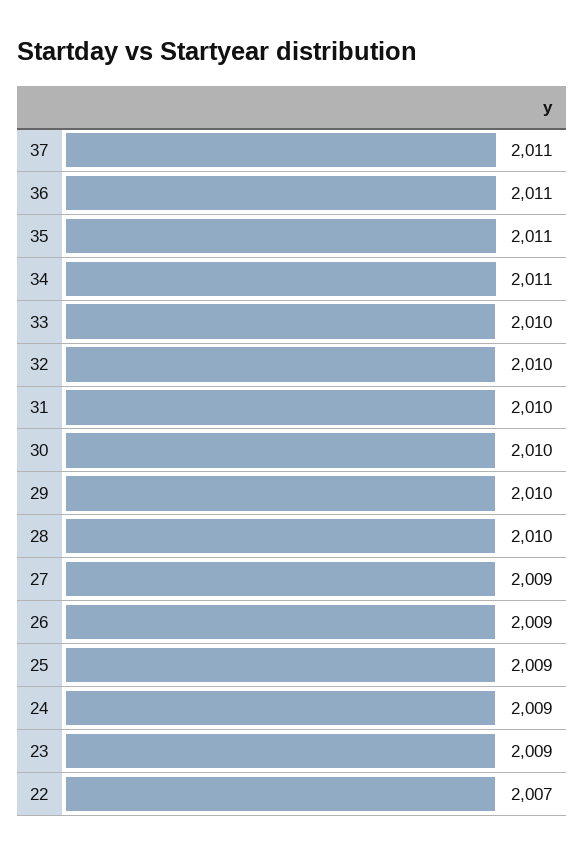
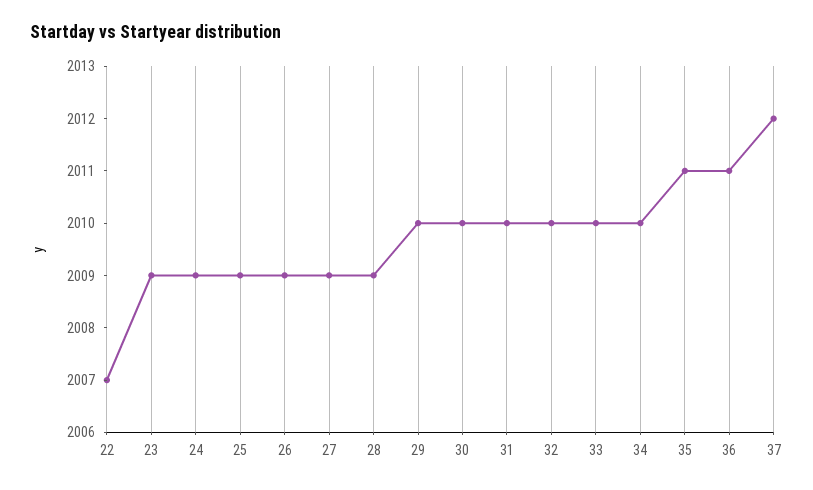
37: 2011 -> 2012
34: 2011 -> 2010
28: 2010 -> 2009

